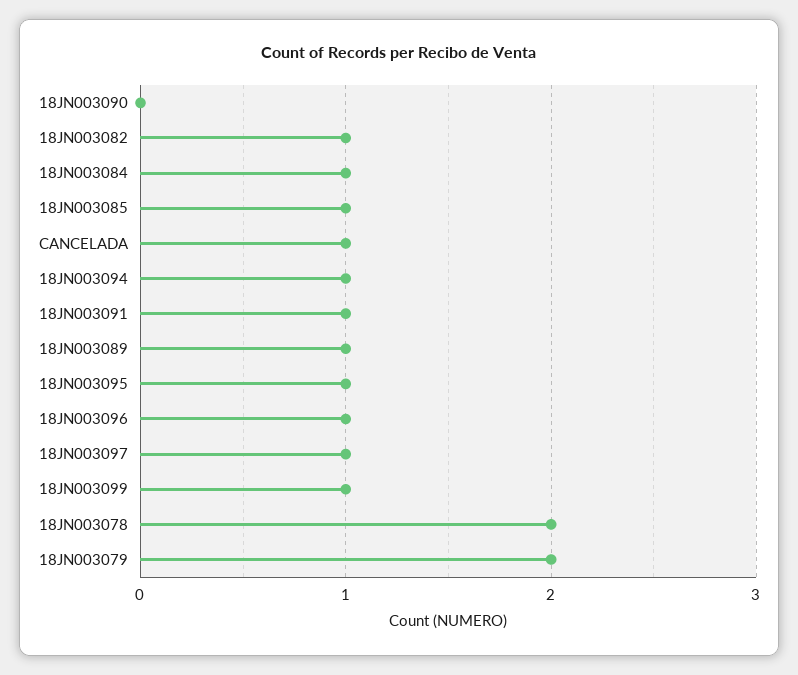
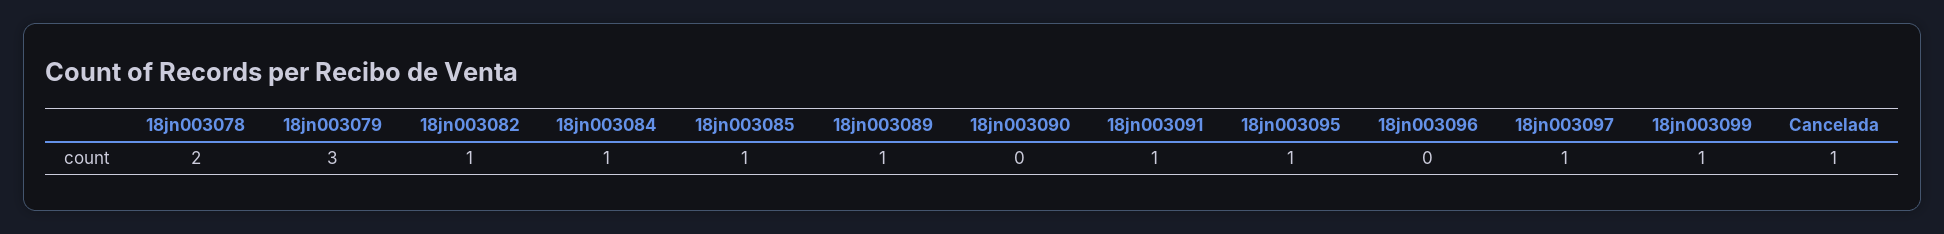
18JN003094: 1 -> none
18JN003096: 1 -> 0
18JN003079: 2 -> 3

